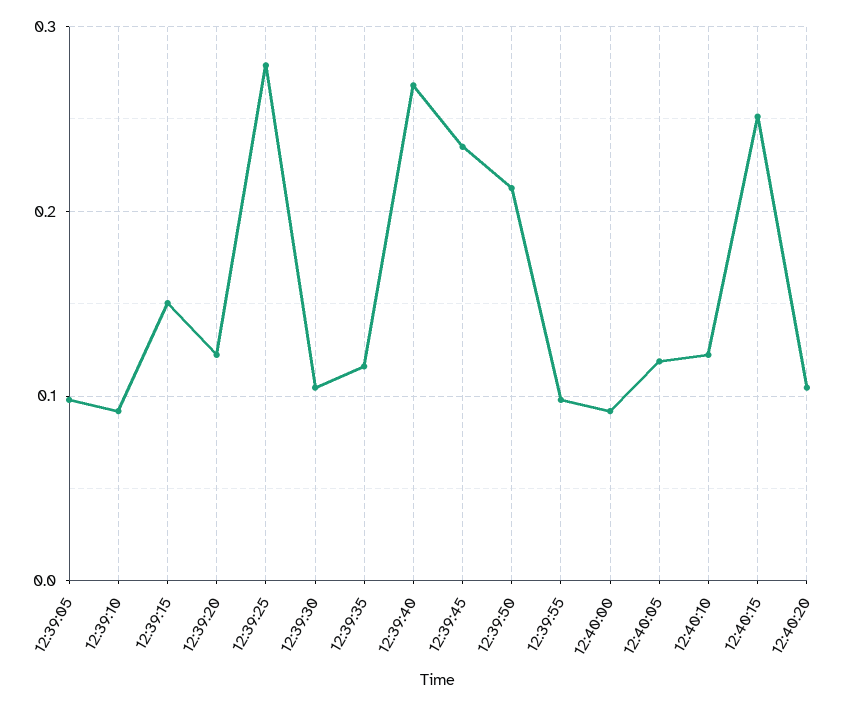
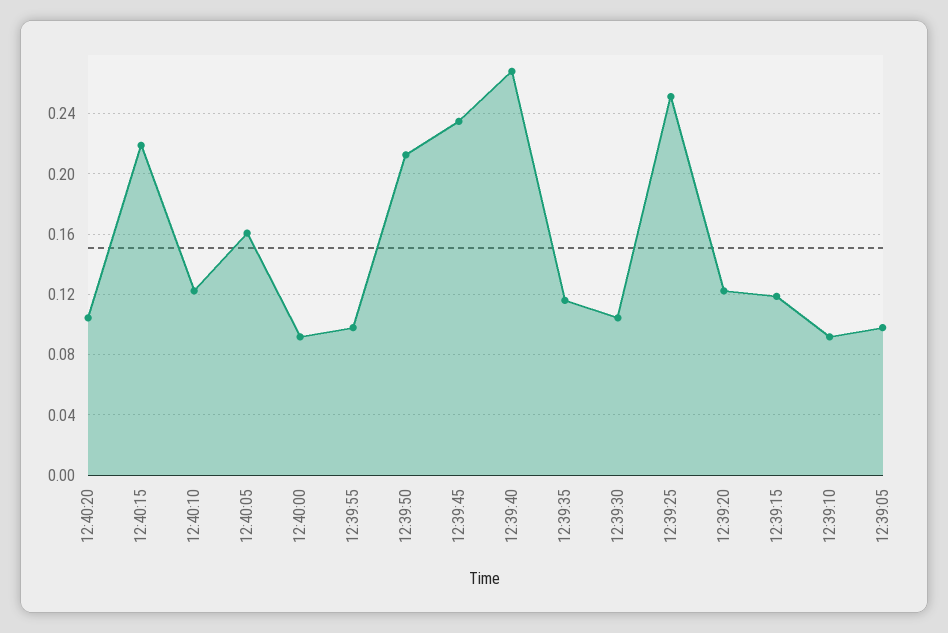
12:39:15: 0.15 -> 0.12
12:39:25: 0.28 -> 0.25
12:40:05: 0.12 -> 0.16
12:40:15: 0.25 -> 0.22

